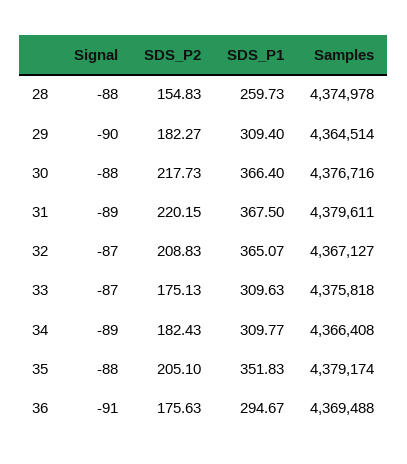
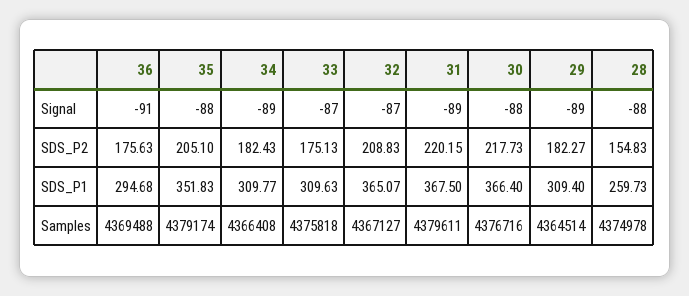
Signal, 29: -90 -> -89
SDS_P1, 36: 294.67 -> 294.68

